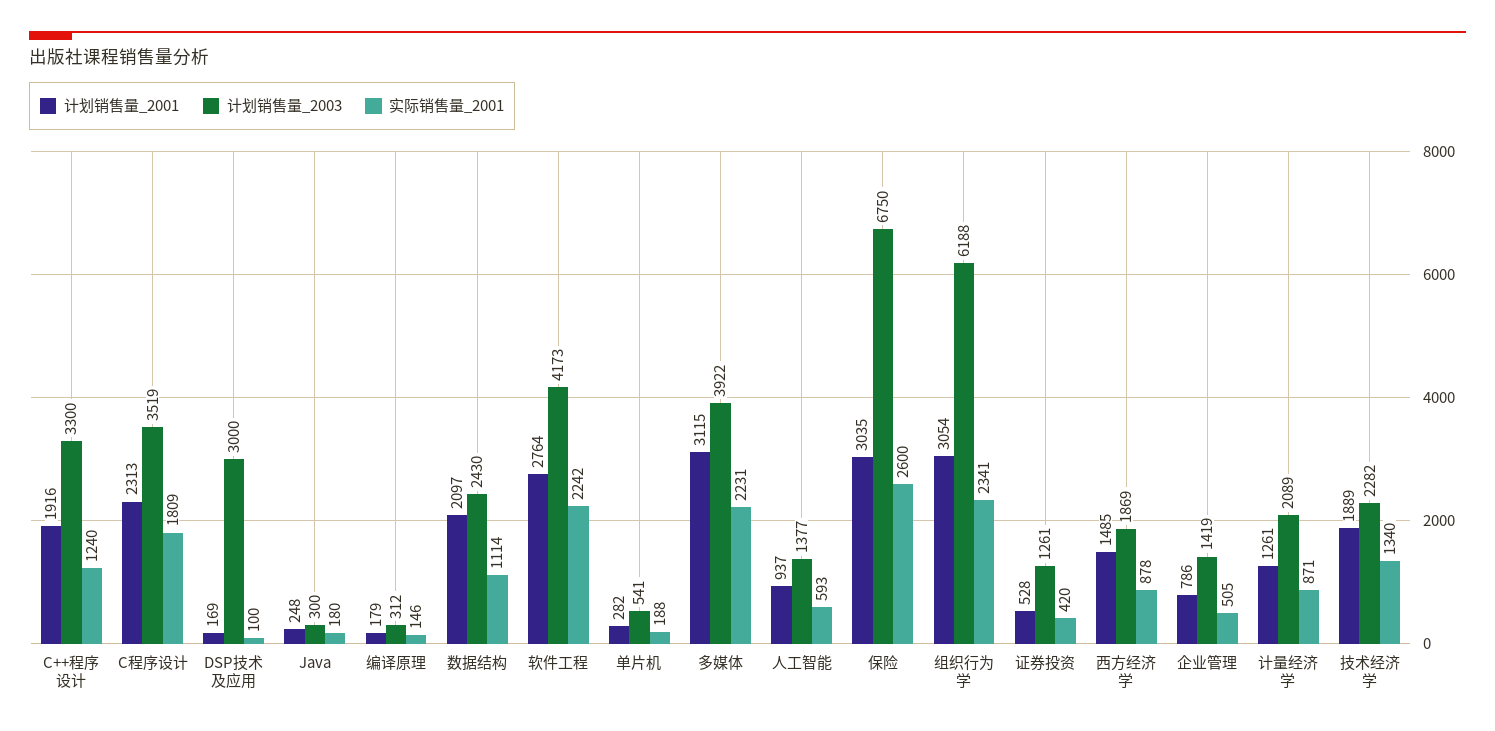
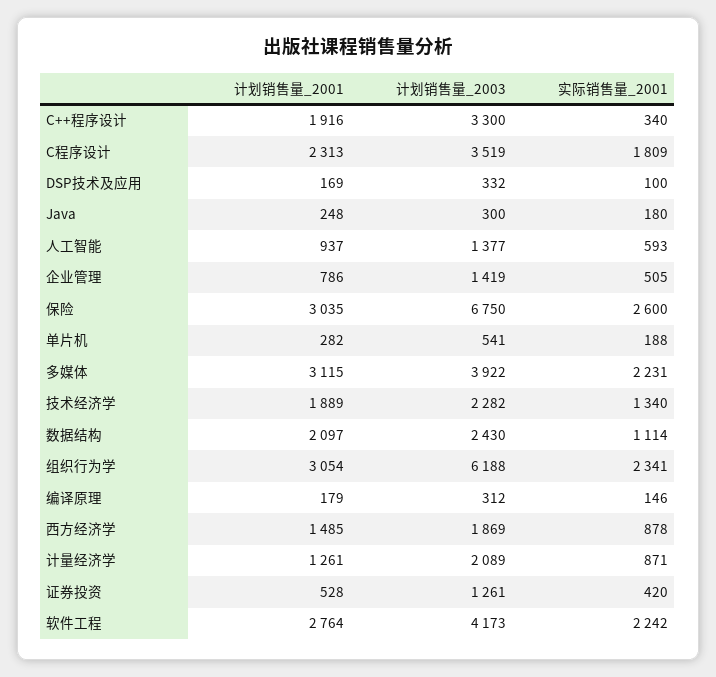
实际销售量_2001, C++程序设计: 1240 -> 340
计划销售量_2003, DSP技术及应用: 3000 -> 332

